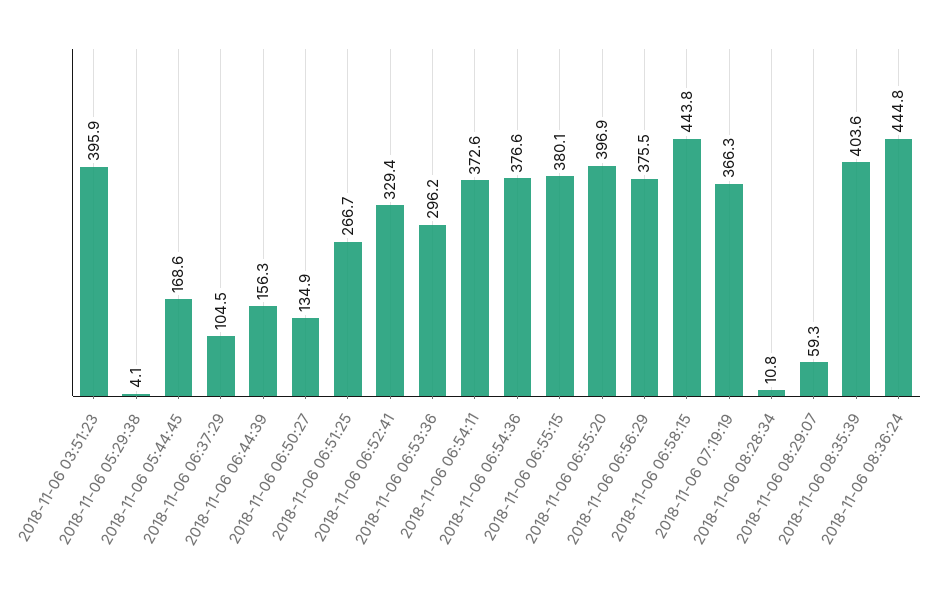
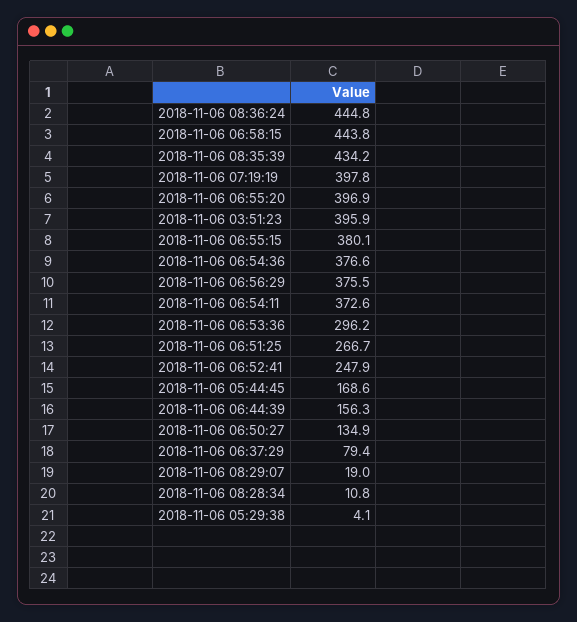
2018-11-06 06:37:29: 104.5 -> 79.4
2018-11-06 06:52:41: 329.4 -> 247.9
2018-11-06 07:19:19: 366.3 -> 397.8
2018-11-06 08:29:07: 59.3 -> 19
2018-11-06 08:35:39: 403.6 -> 434.2

